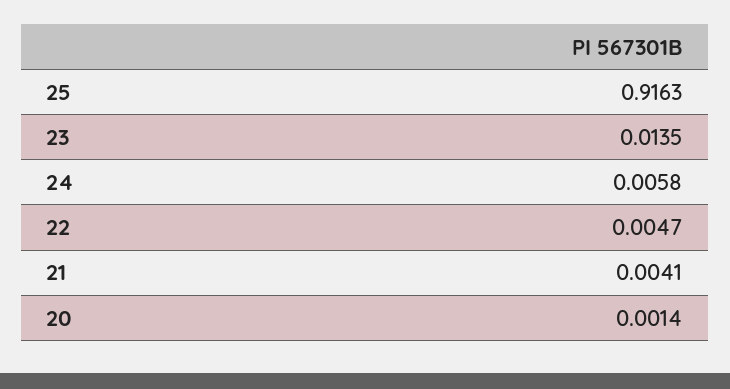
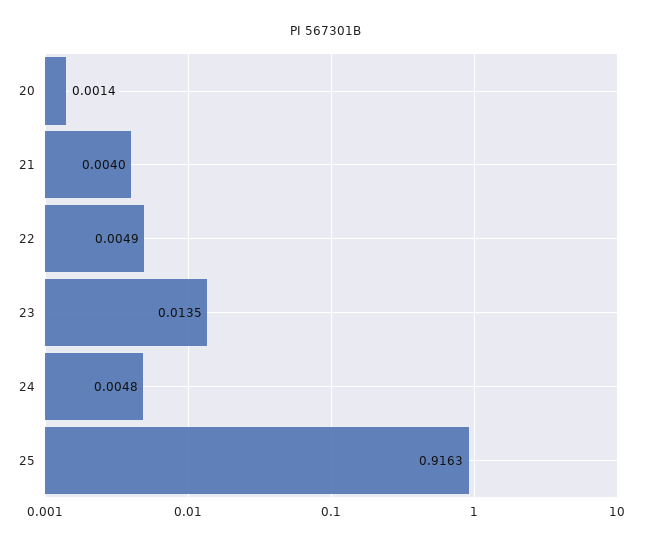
24: 0.0058 -> 0.0048
22: 0.0047 -> 0.0049
21: 0.0041 -> 0.004

